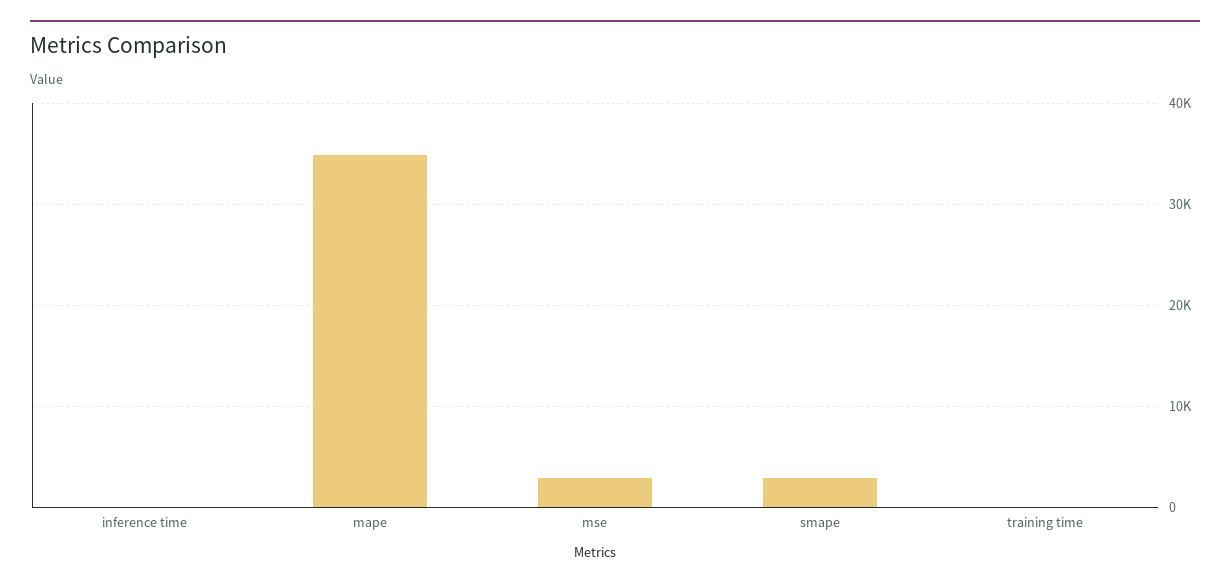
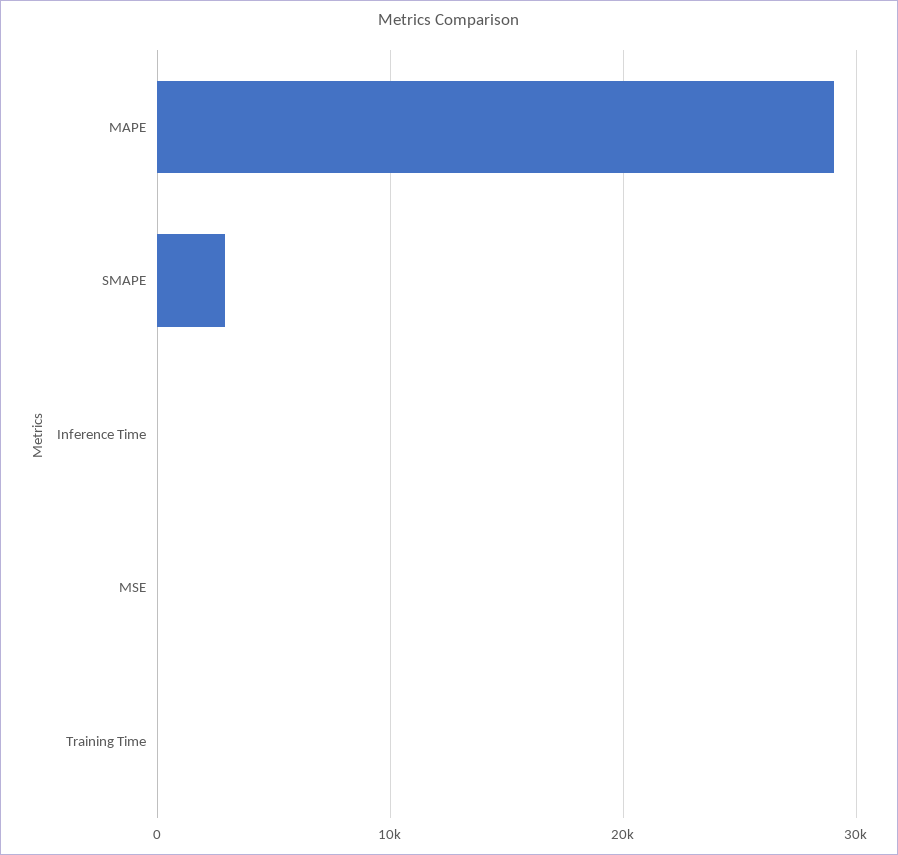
mape: 35000 -> 29000
mse: 3000 -> 0

